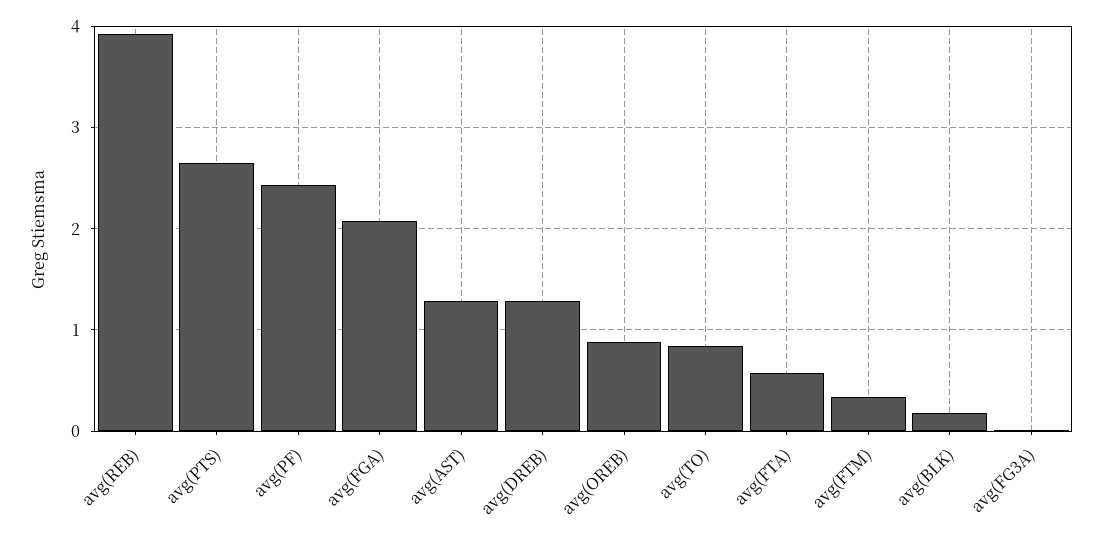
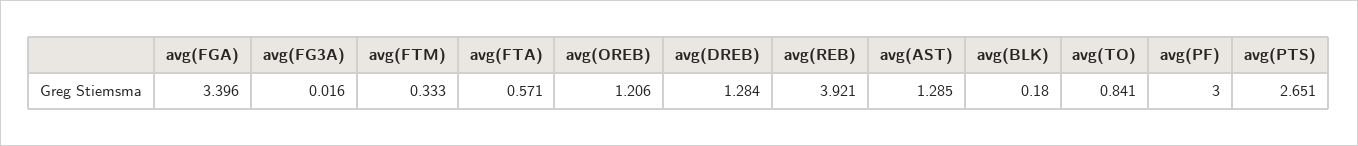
avg(PF): 2.4 -> 3
avg(FGA): 2.1 -> 3.396
avg(OREB): 0.9 -> 1.206

